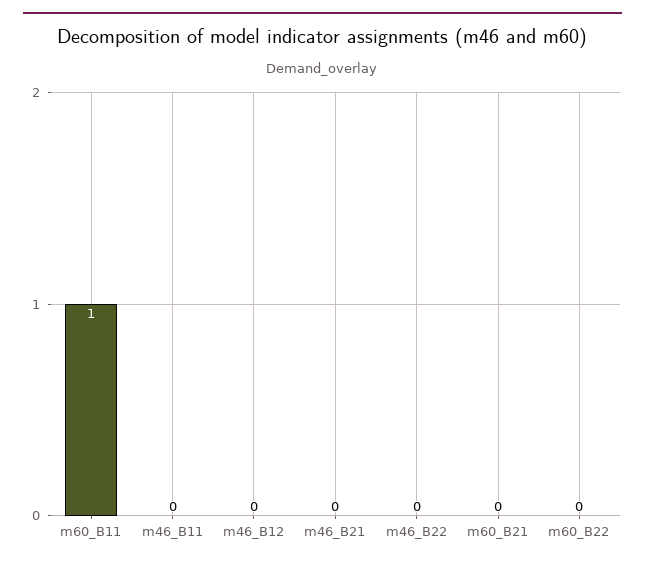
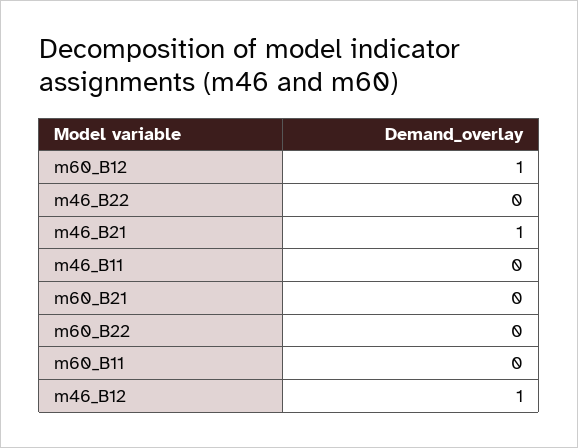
m60_B11: 1 -> 0
m46_B12: 0 -> 1
m46_B21: 0 -> 1
m60_B12: none -> 1

